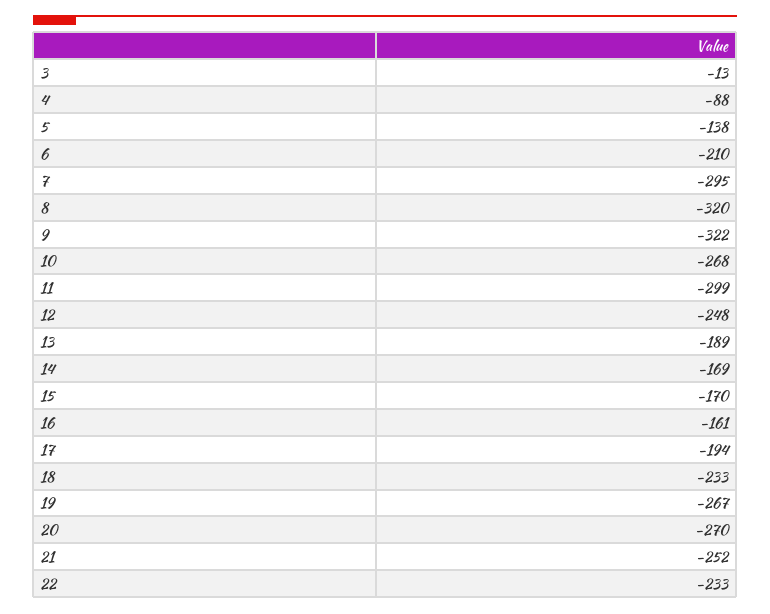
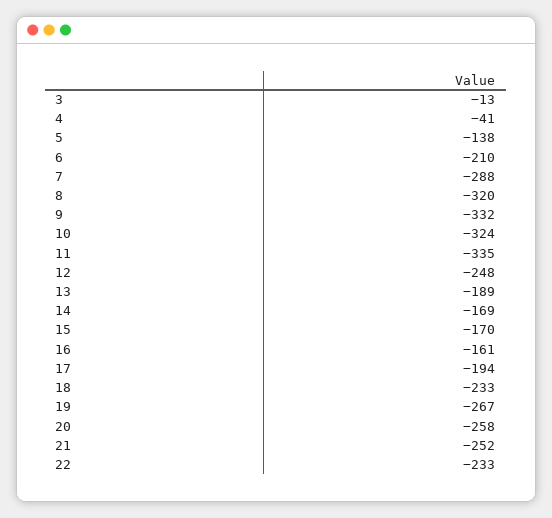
4: -88 -> -41
7: -295 -> -288
9: -322 -> -332
10: -268 -> -324
11: -299 -> -335
20: -270 -> -258

